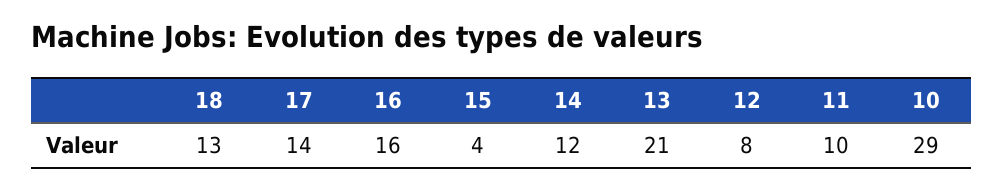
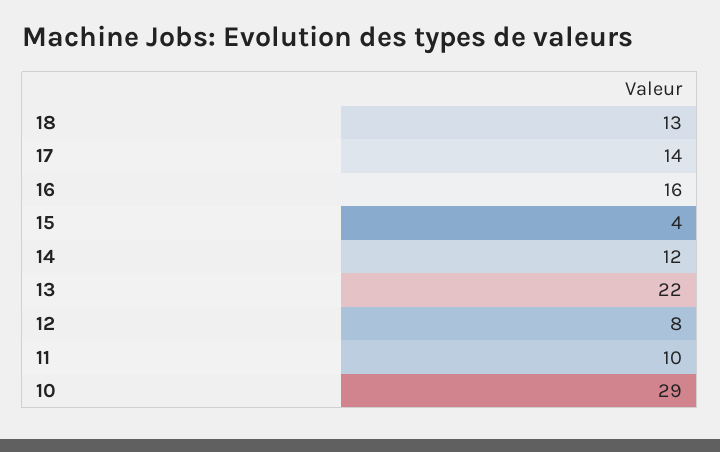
13: 21 -> 22

